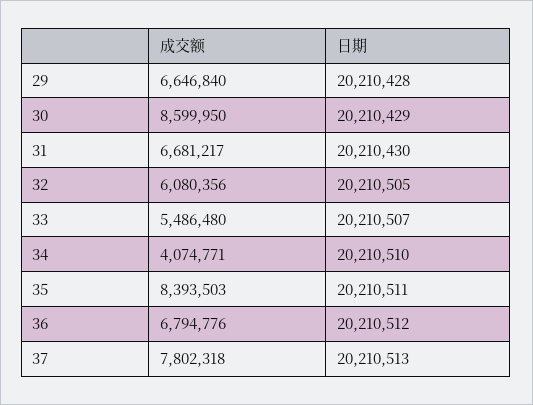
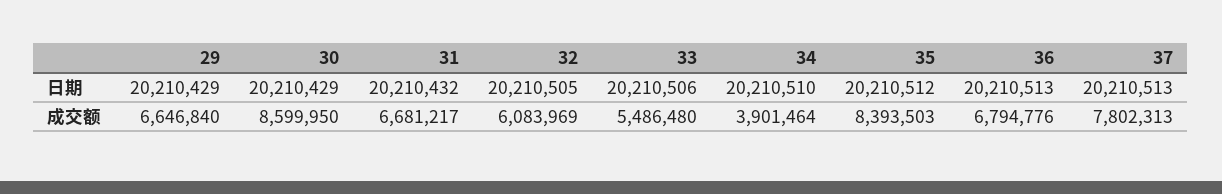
日期, 29: 20210428 -> 20210429
日期, 31: 20210430 -> 20210432
成交额, 32: 6080356 -> 6083969
日期, 33: 20210507 -> 20210506
成交额, 34: 4074771 -> 3901464
日期, 35: 20210511 -> 20210512
日期, 36: 20210512 -> 20210513
成交额, 37: 7802318 -> 7802313

